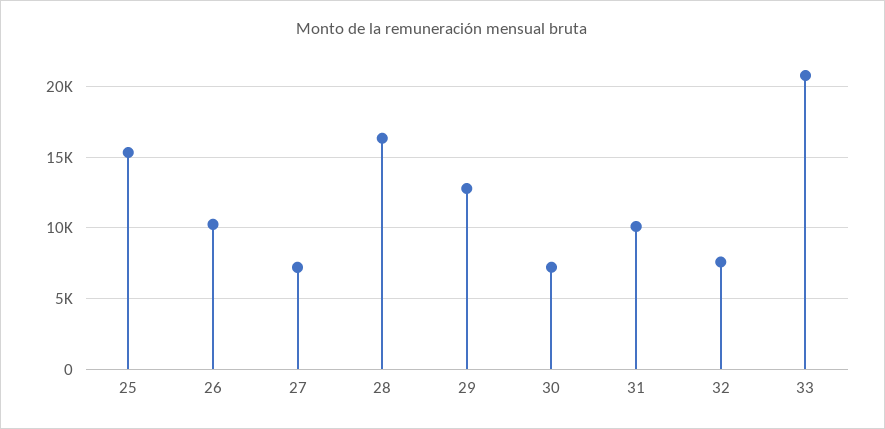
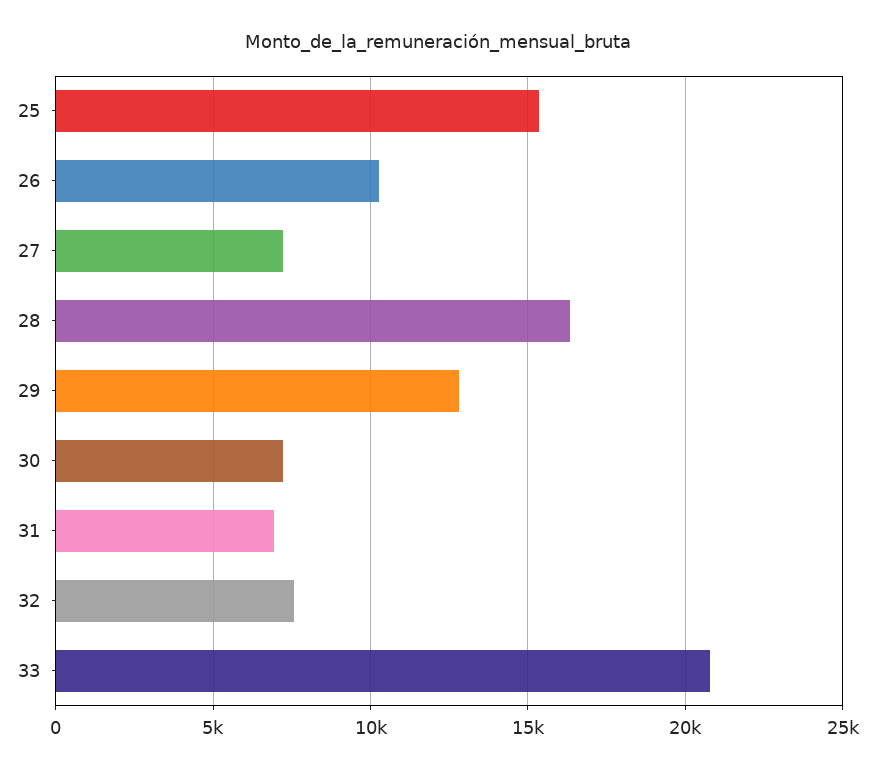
31: 10000 -> 7000

